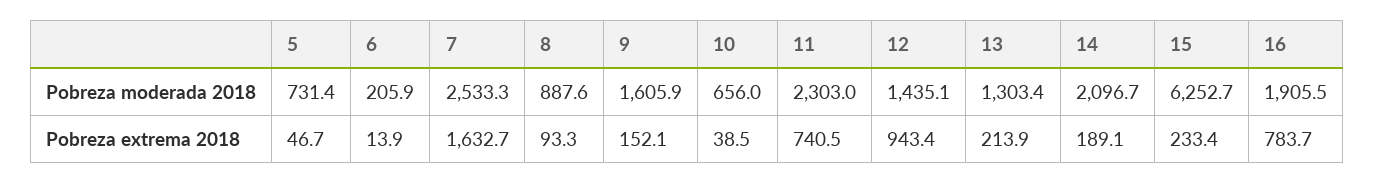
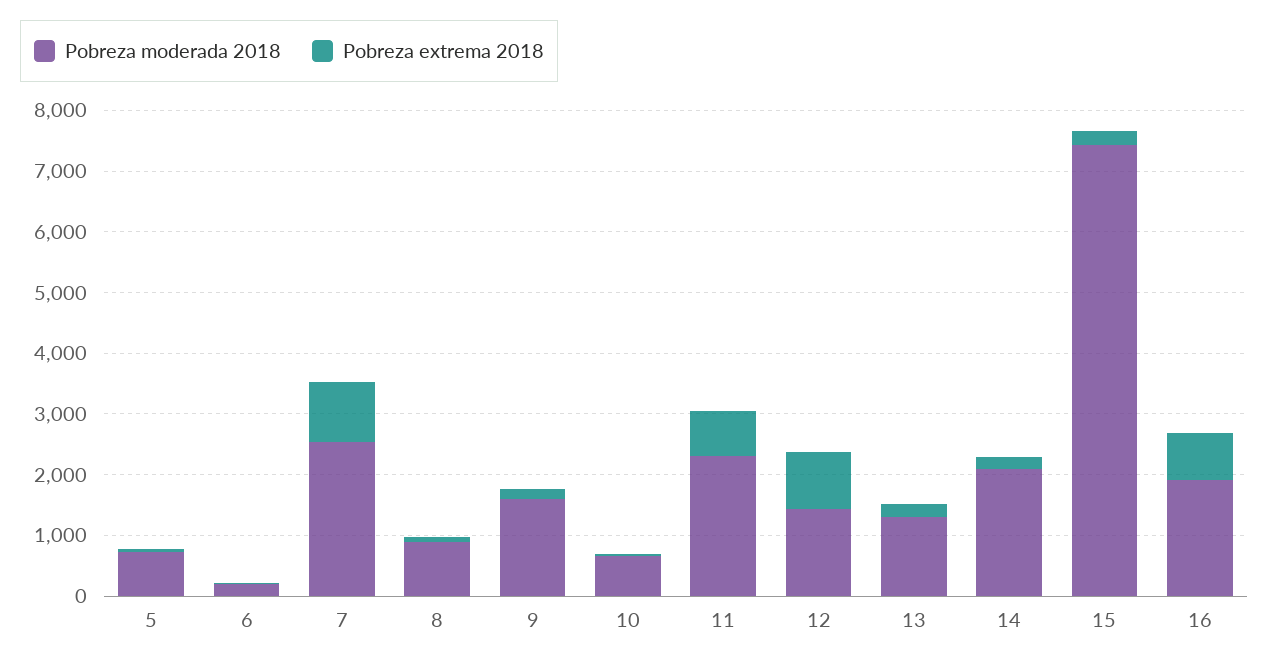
Pobreza moderada 2018, 15: 6252.7 -> 7400
Pobreza extrema 2018, 7: 1632.7 -> 1000

